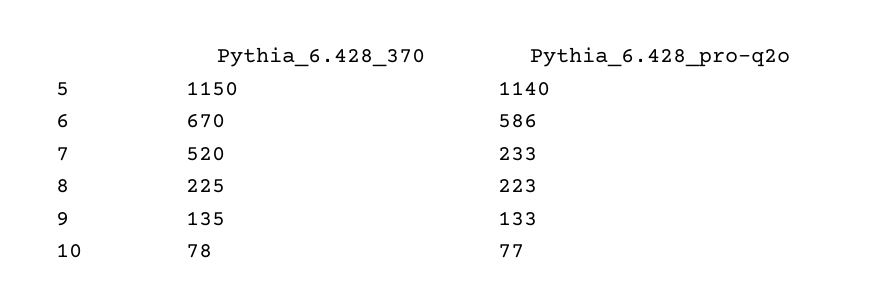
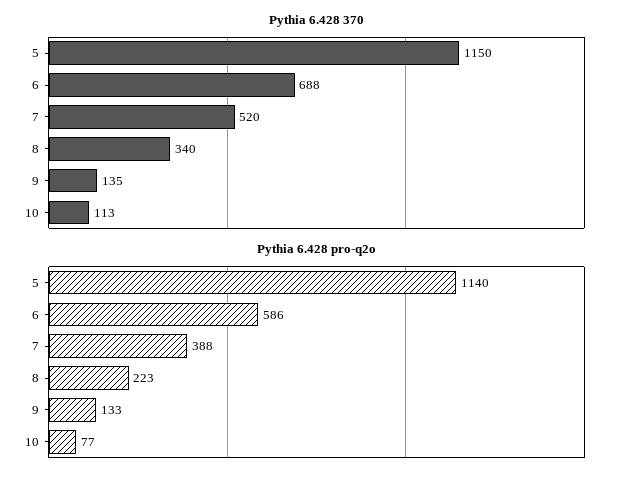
Pythia_6.428_370, 6: 670 -> 688
Pythia_6.428_pro-q2o, 7: 233 -> 388
Pythia_6.428_370, 8: 225 -> 340
Pythia_6.428_370, 10: 78 -> 113

